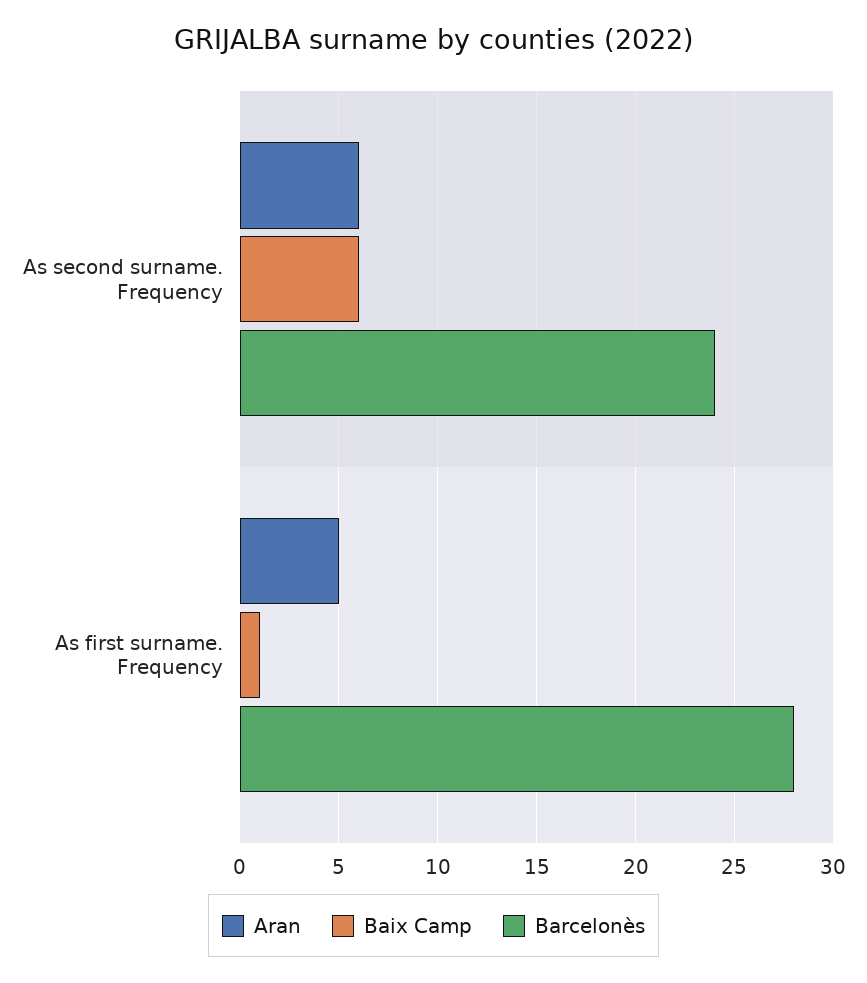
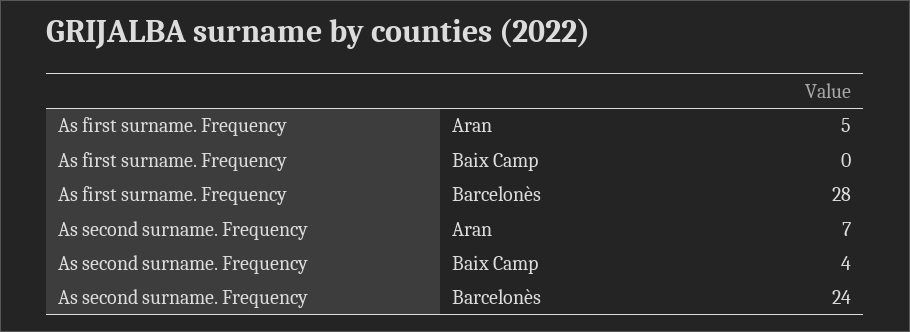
Aran, As second surname. Frequency: 6 -> 7
Baix Camp, As second surname. Frequency: 6 -> 4
Baix Camp, As first surname. Frequency: 1 -> 0

